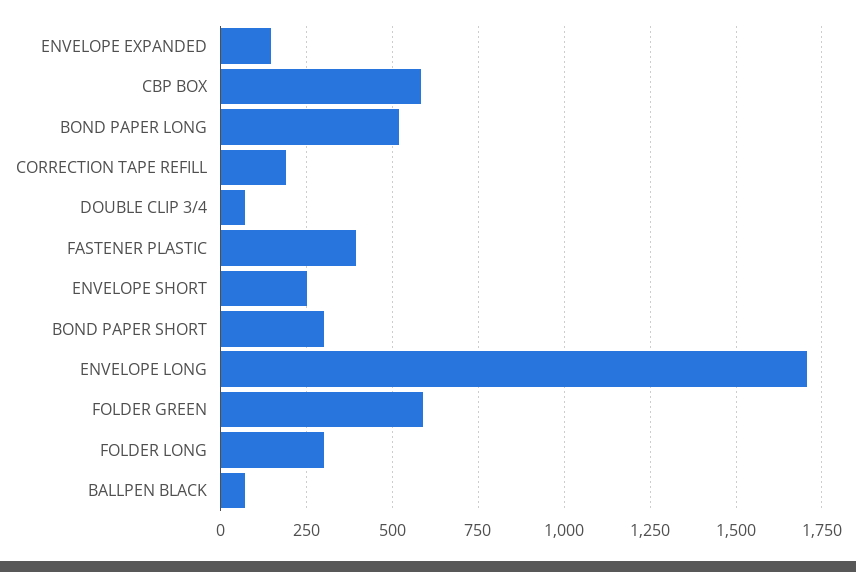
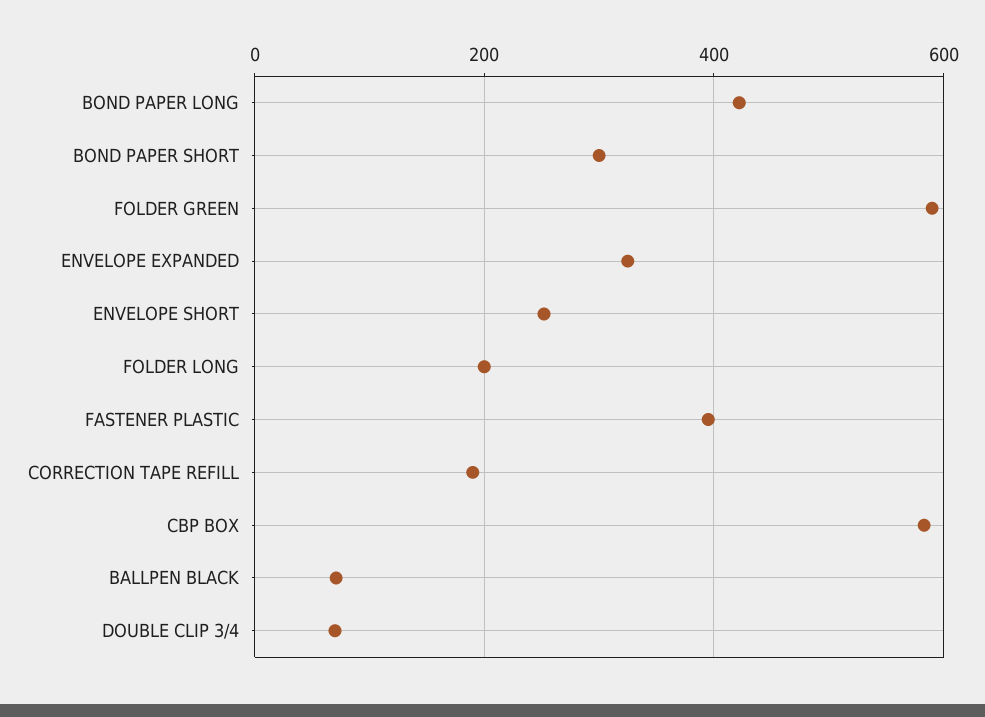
ENVELOPE EXPANDED: 150 -> 320
BOND PAPER LONG: 525 -> 420
ENVELOPE LONG: 1700 -> none
FOLDER LONG: 300 -> 200

